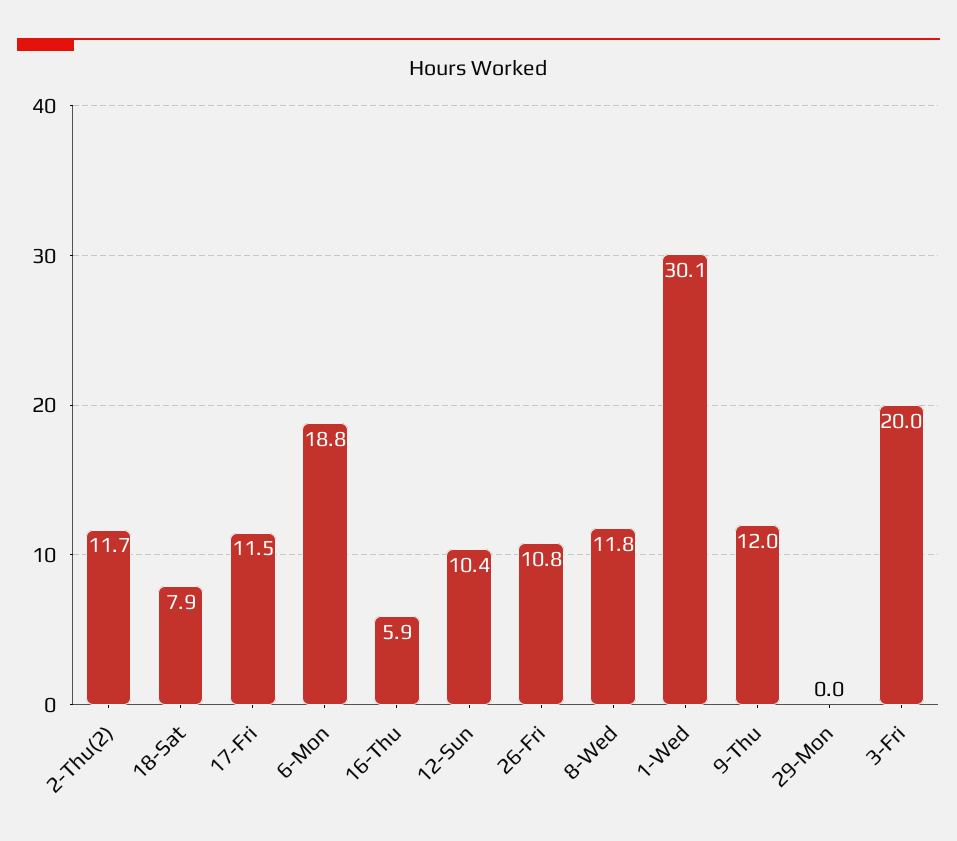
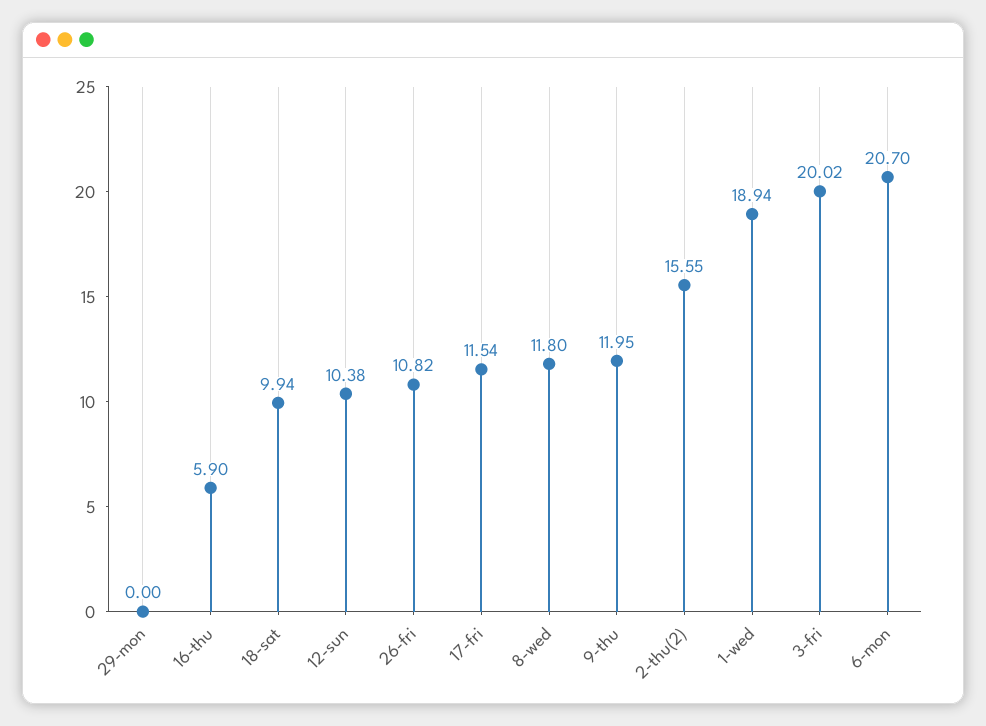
2-Thu(2): 11.7 -> 15.55
18-Sat: 7.9 -> 9.94
6-Mon: 18.8 -> 20.7
1-Wed: 30.1 -> 18.94

